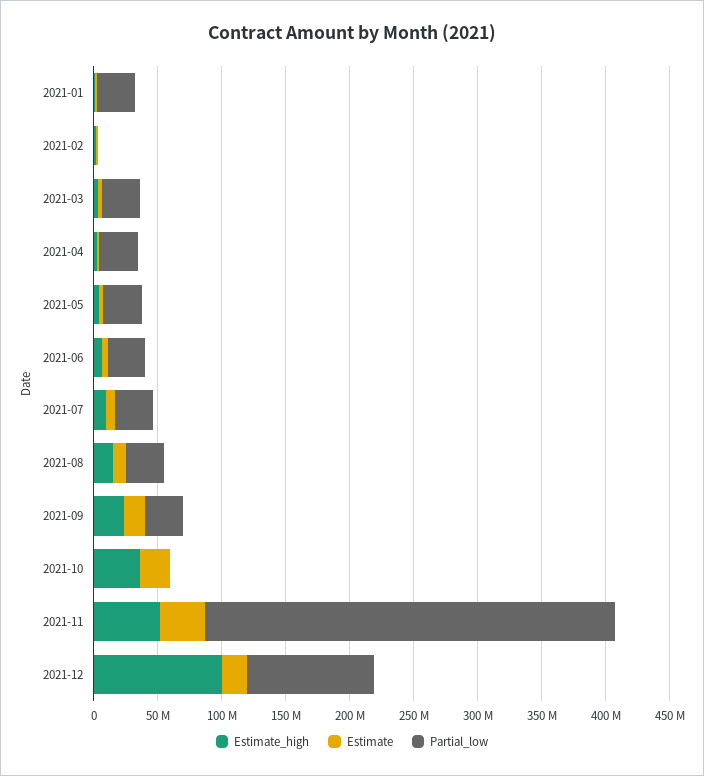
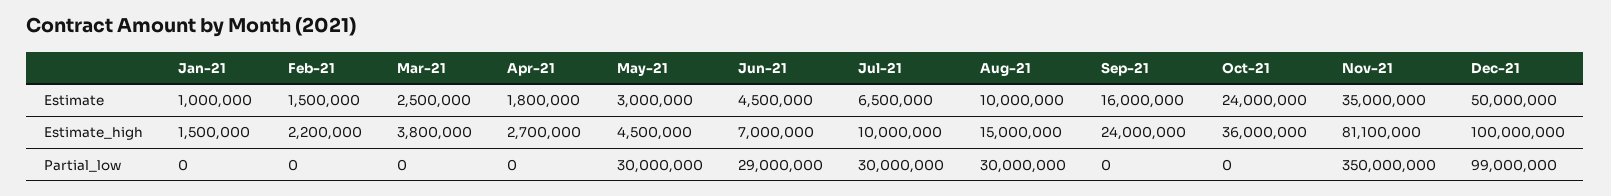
Partial_low, 2021-01: 30000000 -> 0
Partial_low, 2021-03: 30000000 -> 0
Partial_low, 2021-04: 30000000 -> 0
Partial_low, 2021-09: 30000000 -> 0
Estimate_high, 2021-11: 50000000 -> 81100000
Partial_low, 2021-11: 320000000 -> 350000000
Estimate, 2021-12: 20000000 -> 50000000

